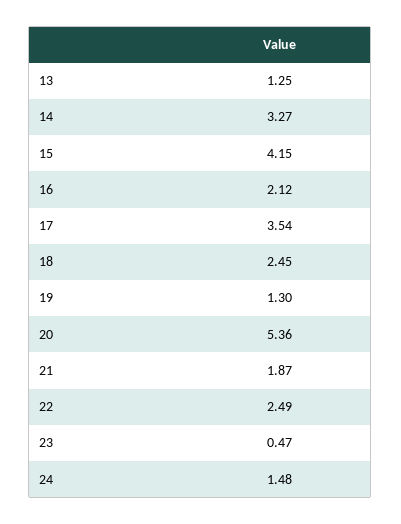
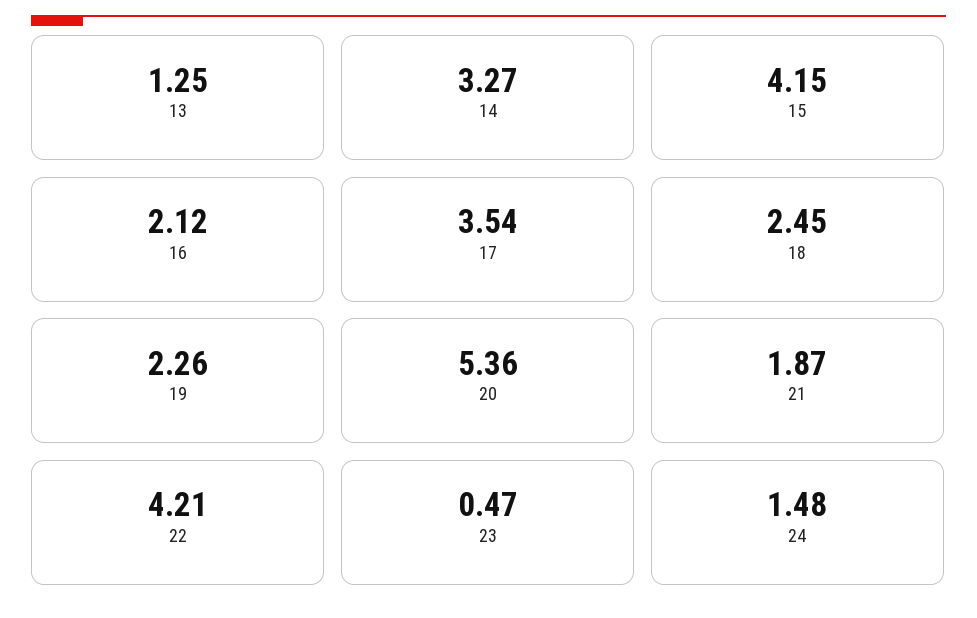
19: 1.3 -> 2.26
22: 2.49 -> 4.21

